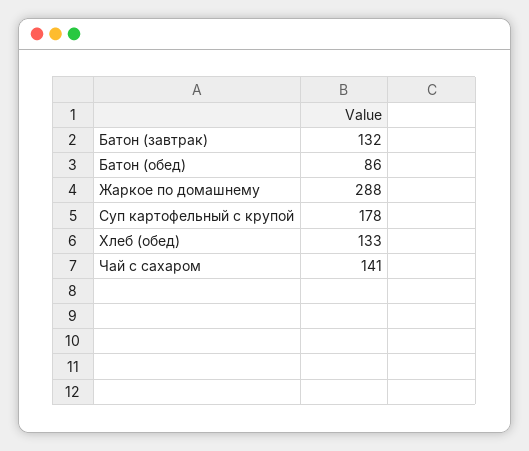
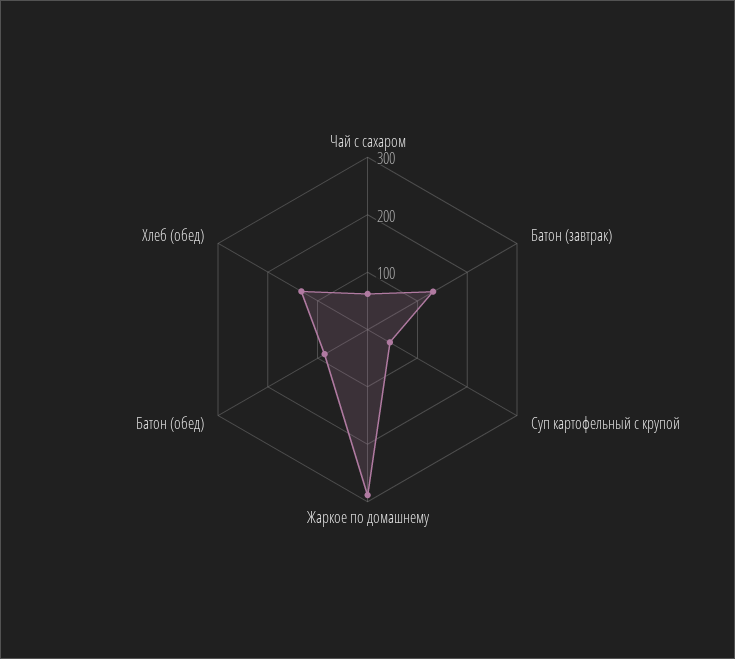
Суп картофельный с крупой: 178 -> 40
Чай с сахаром: 141 -> 60

